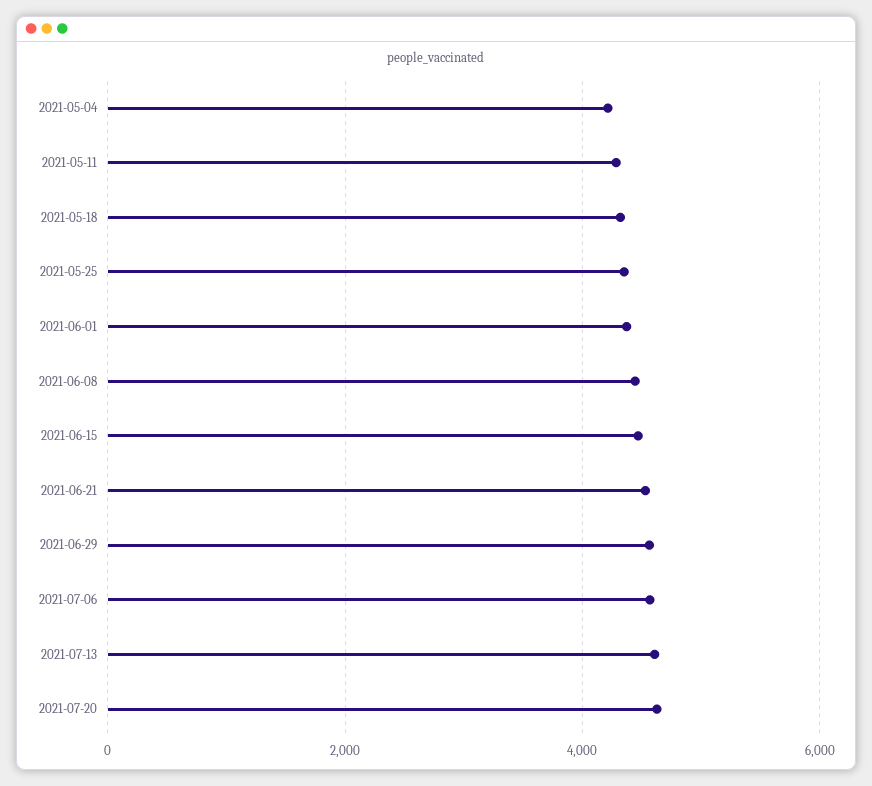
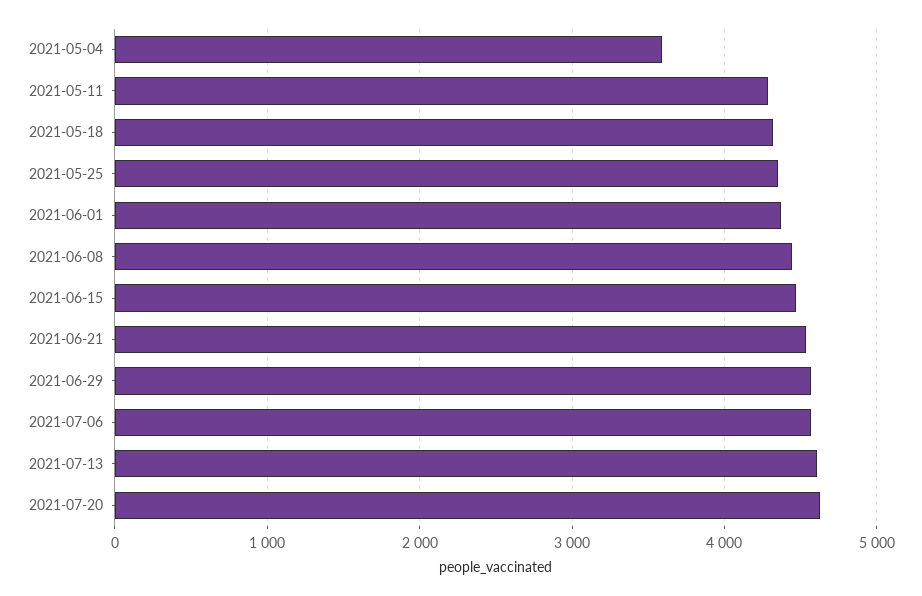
2021-05-04: 4200 -> 3600

